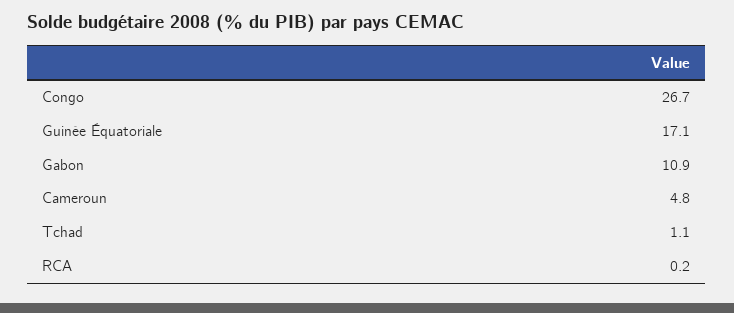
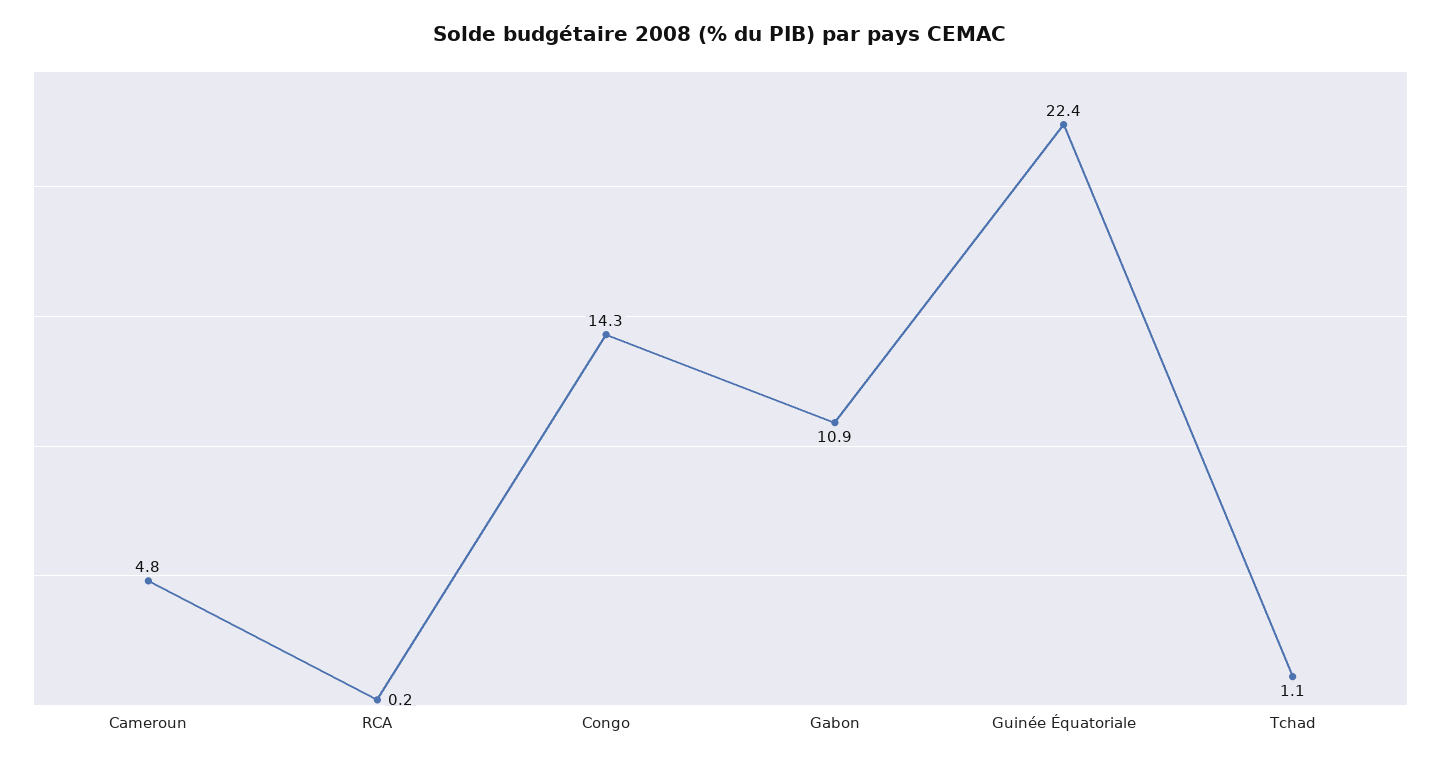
Congo: 26.7 -> 14.3
Guinée Équatoriale: 17.1 -> 22.4

